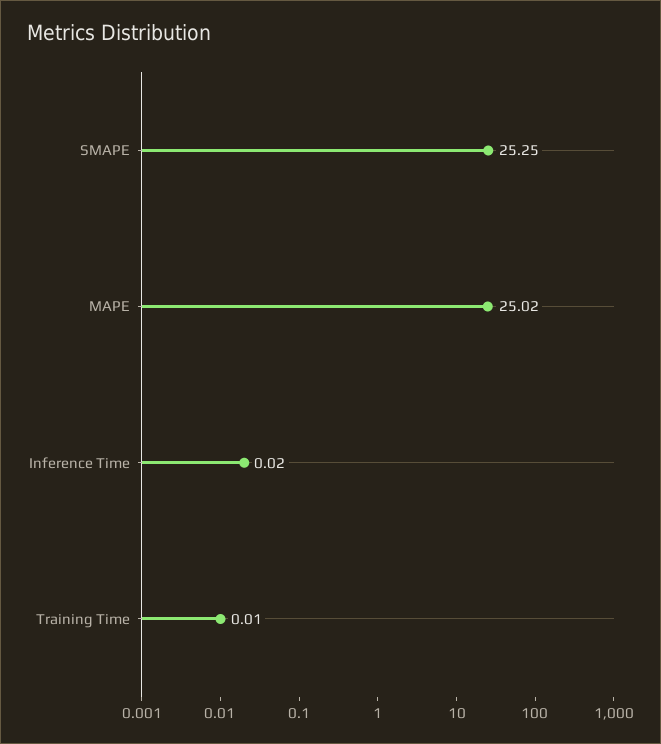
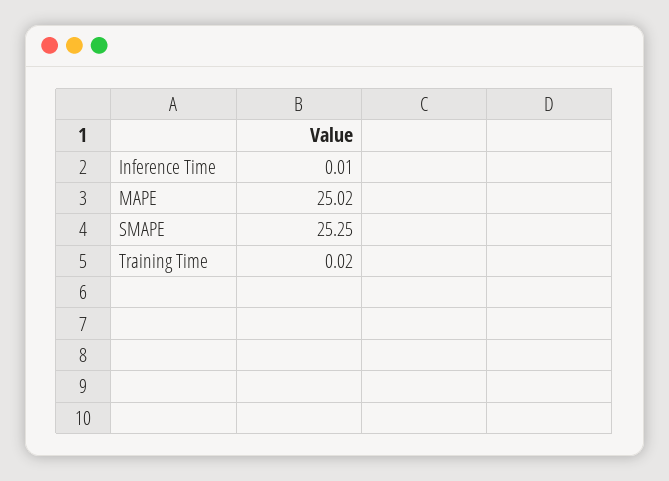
Inference Time: 0.02 -> 0.01
Training Time: 0.01 -> 0.02

